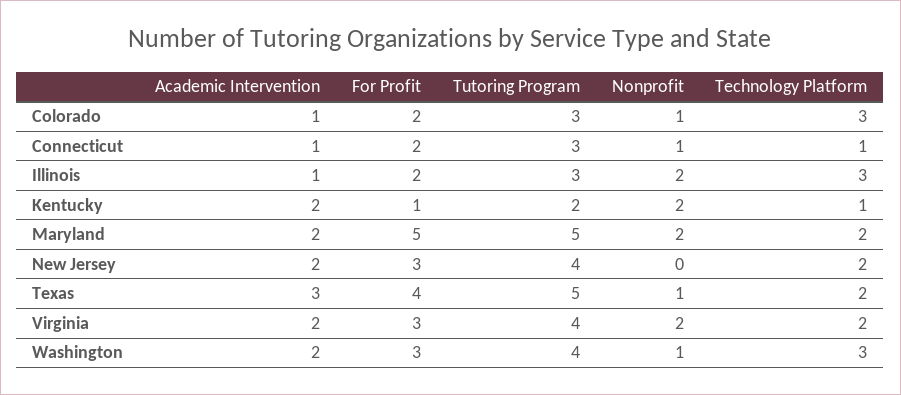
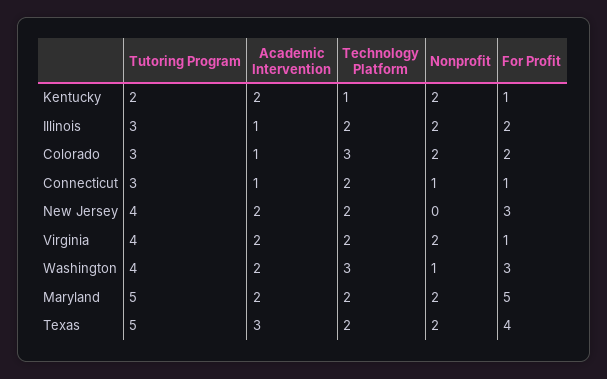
Nonprofit, Colorado: 1 -> 2
For Profit, Connecticut: 2 -> 1
Technology Platform, Connecticut: 1 -> 2
Technology Platform, Illinois: 3 -> 2
Nonprofit, Texas: 1 -> 2
For Profit, Virginia: 3 -> 1

